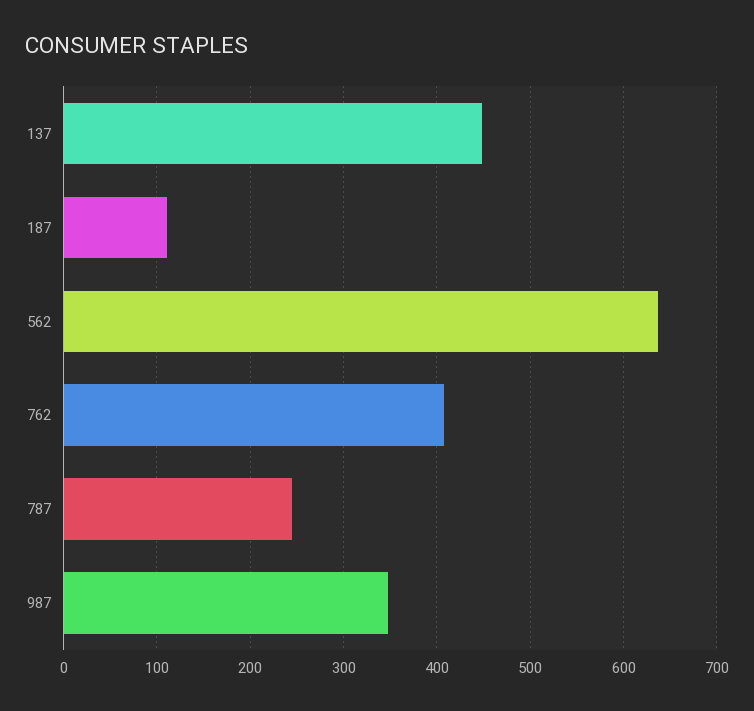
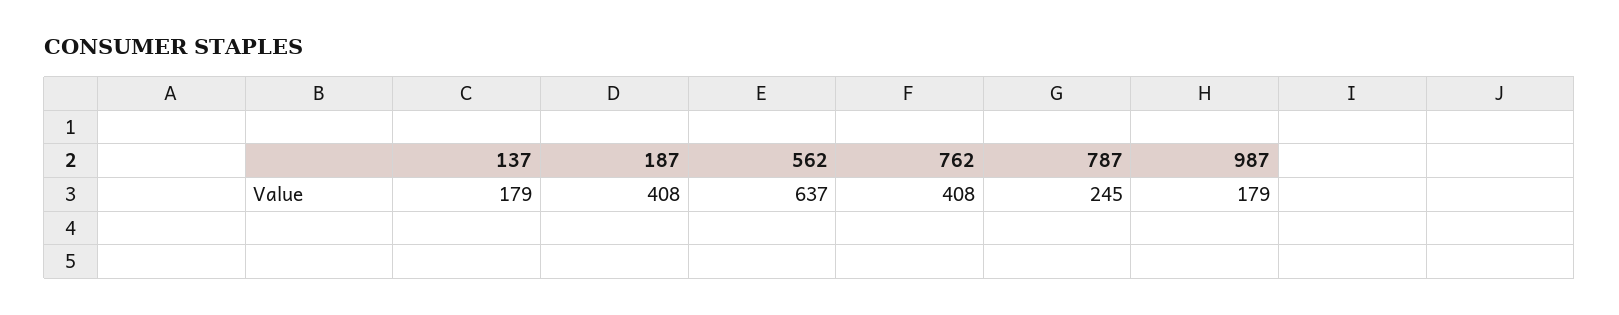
137: 450 -> 179
187: 110 -> 408
987: 350 -> 179

